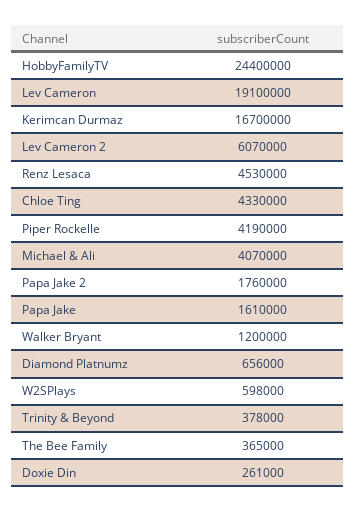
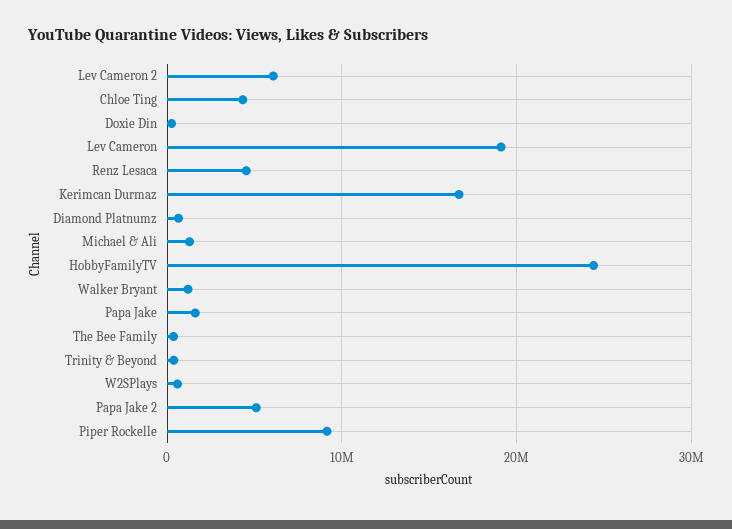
Piper Rockelle: 4190000 -> 9000000
Michael & Ali: 4070000 -> 1000000
Papa Jake 2: 1760000 -> 5000000

